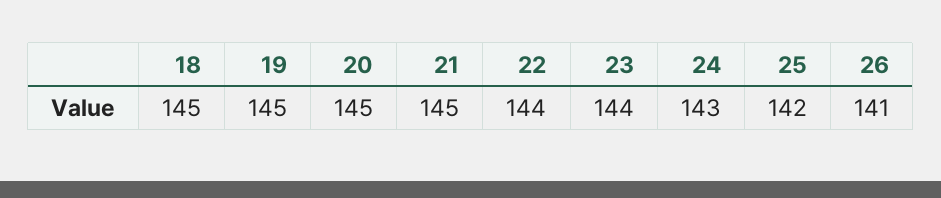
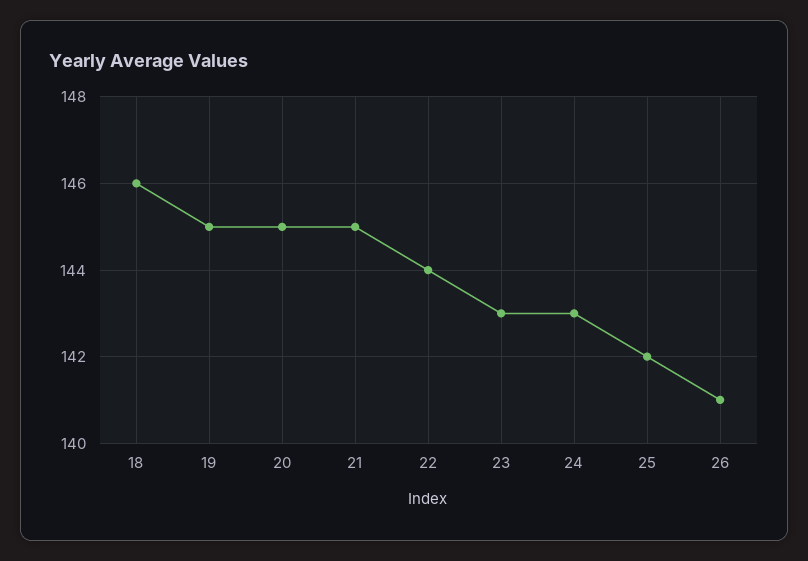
18: 145 -> 146
23: 144 -> 143

